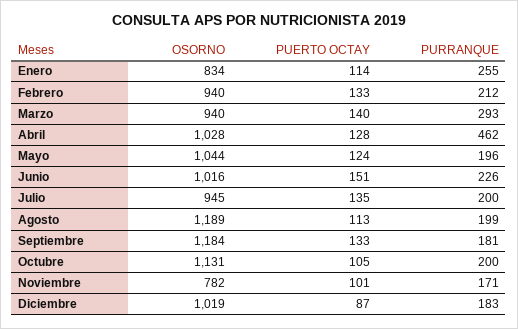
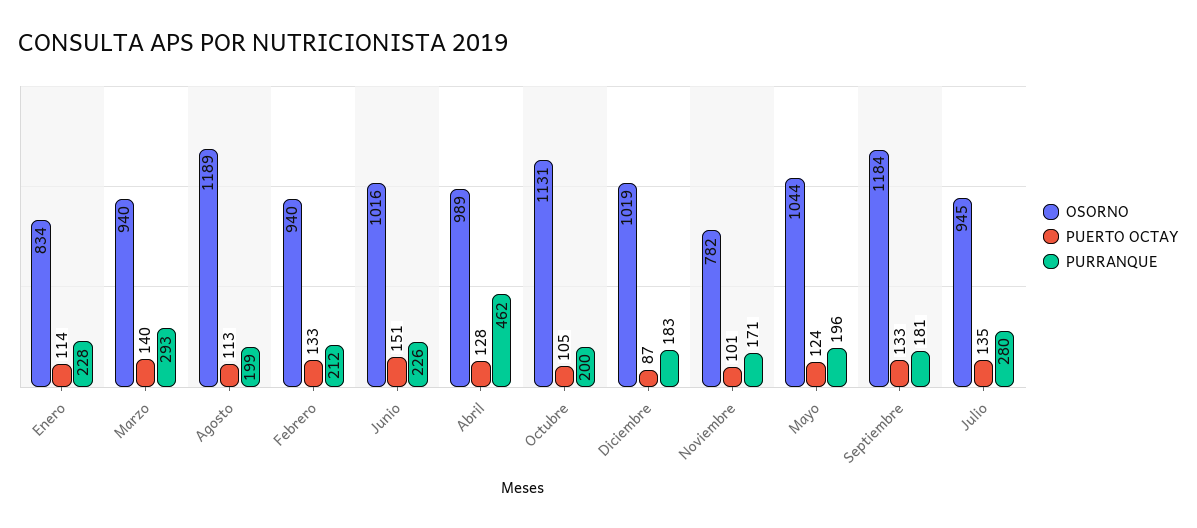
PURRANQUE, Enero: 255 -> 228
OSORNO, Abril: 1028 -> 989
PURRANQUE, Julio: 200 -> 280

